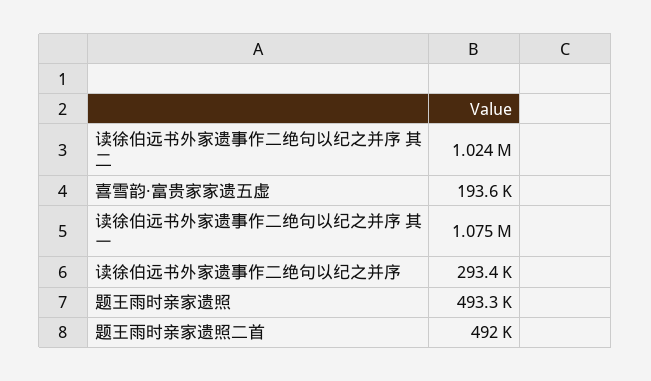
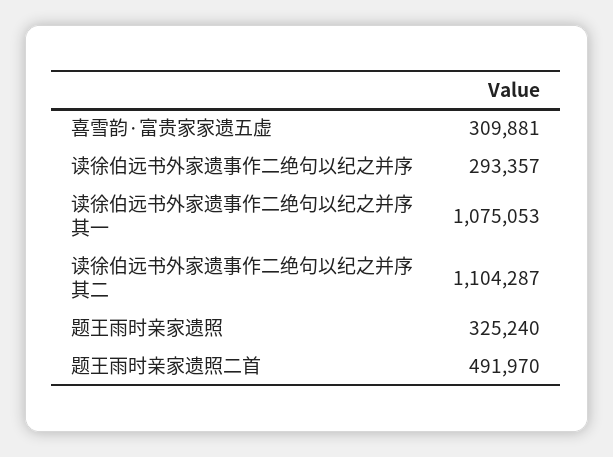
读徐伯远书外家遗事作二绝句以纪之并序 其二: 1024000 -> 1104287
喜雪韵·富贵家家遗五虚: 193600 -> 309881
题王雨时亲家遗照: 493300 -> 325240

